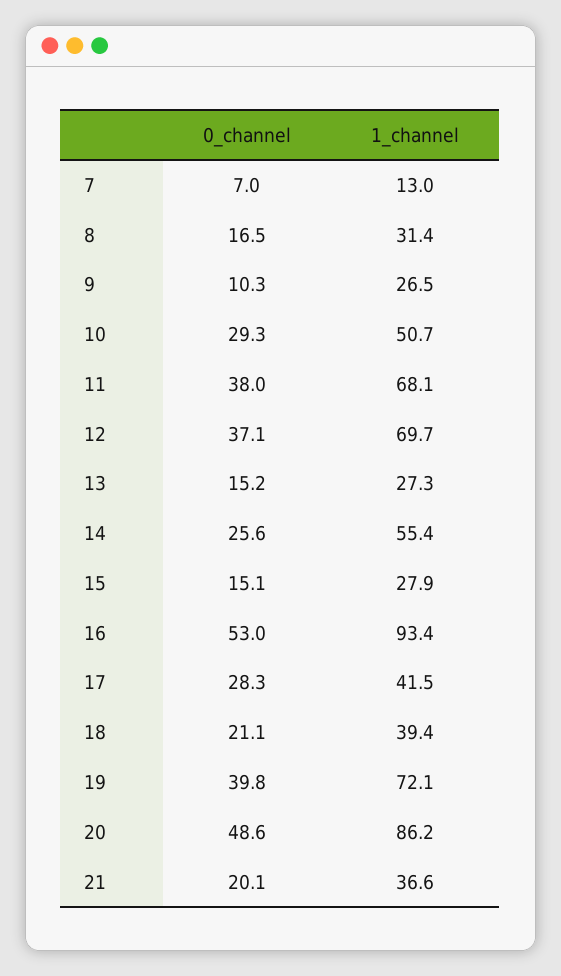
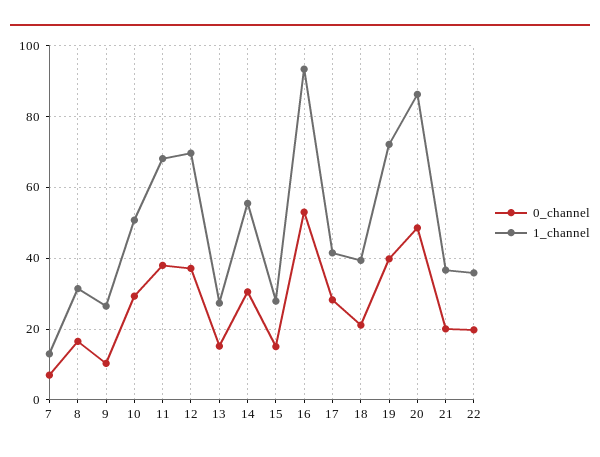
0_channel, 14: 25.6 -> 30
0_channel, 22: none -> 20
1_channel, 22: none -> 36

